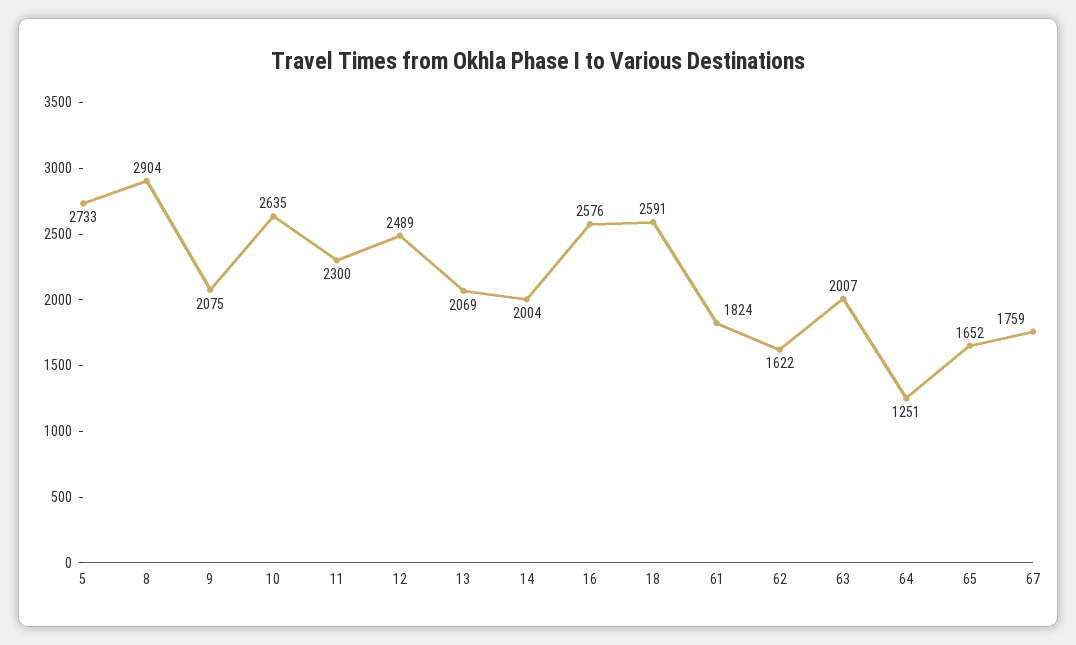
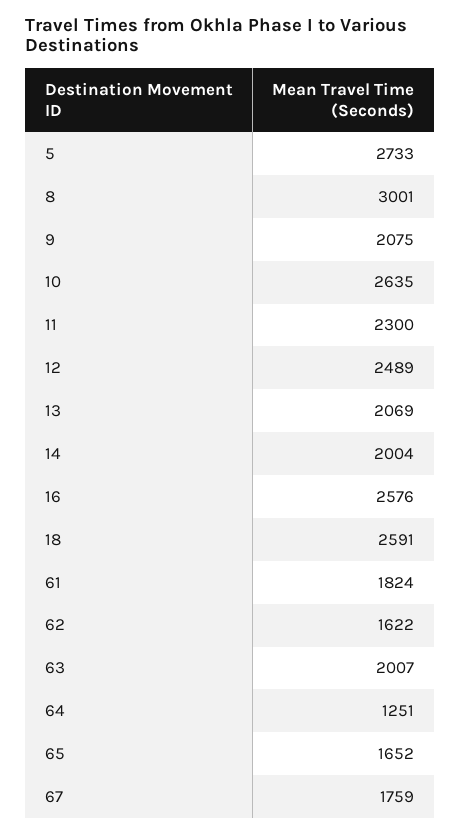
8: 2904 -> 3001

